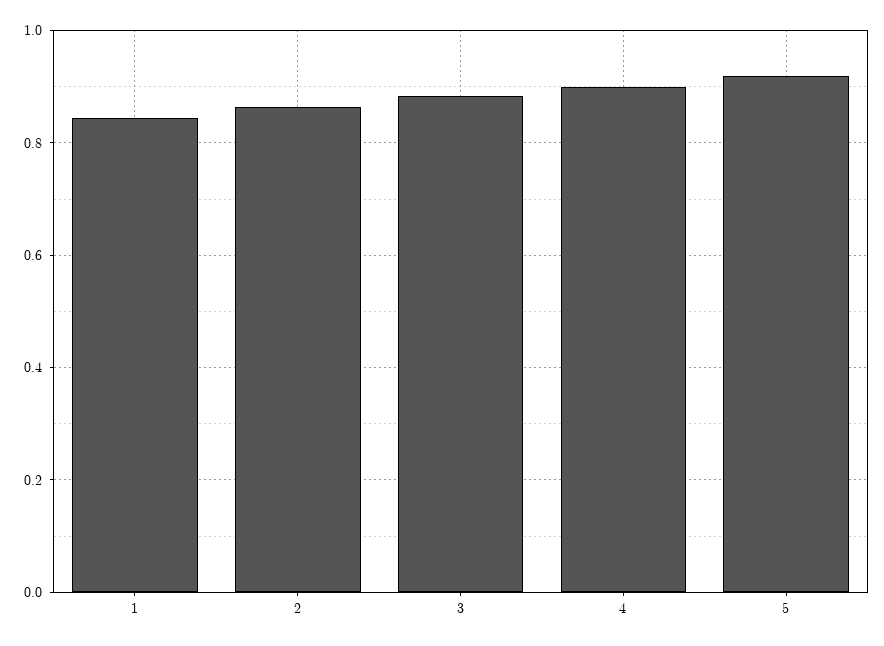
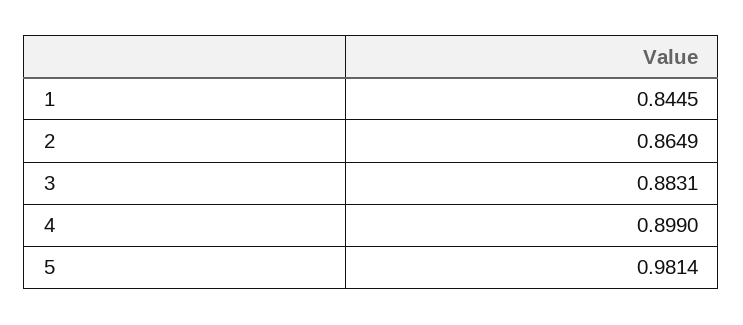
5: 0.92 -> 0.9814

